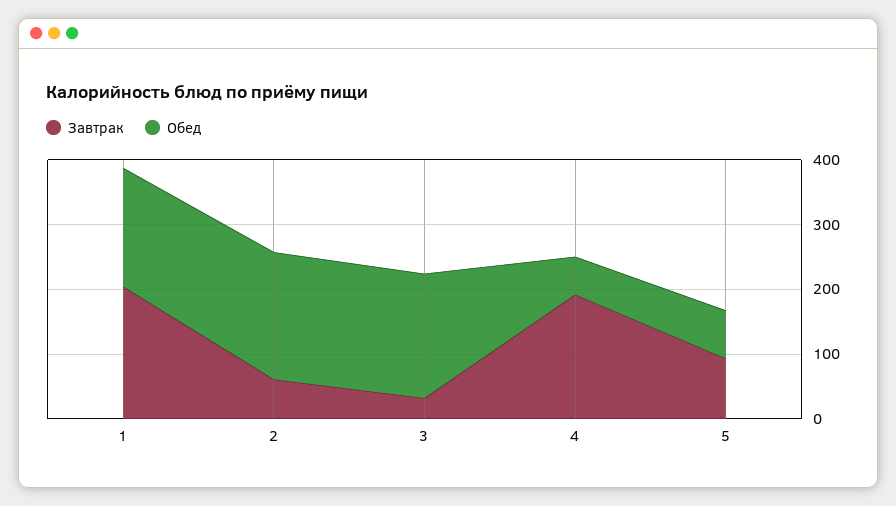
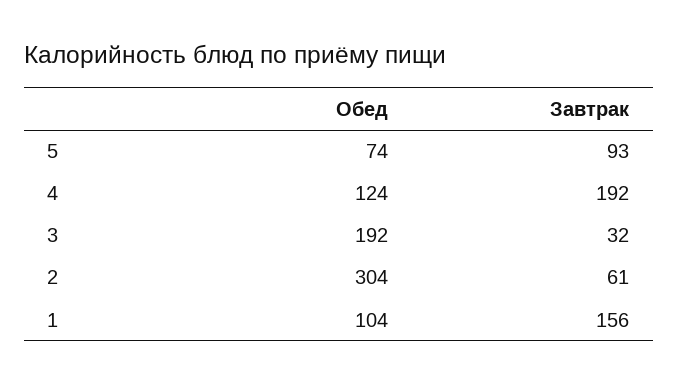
Завтрак, 1: 200 -> 156
Обед, 1: 180 -> 104
Обед, 2: 200 -> 304
Обед, 4: 60 -> 124

